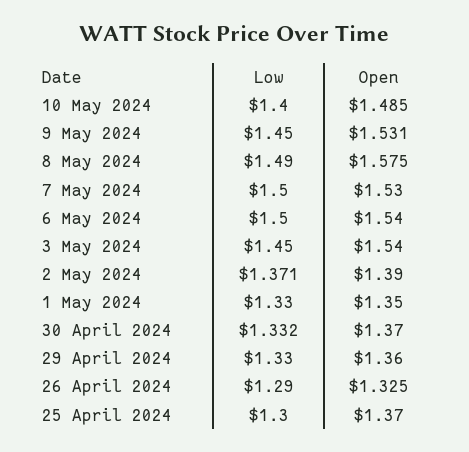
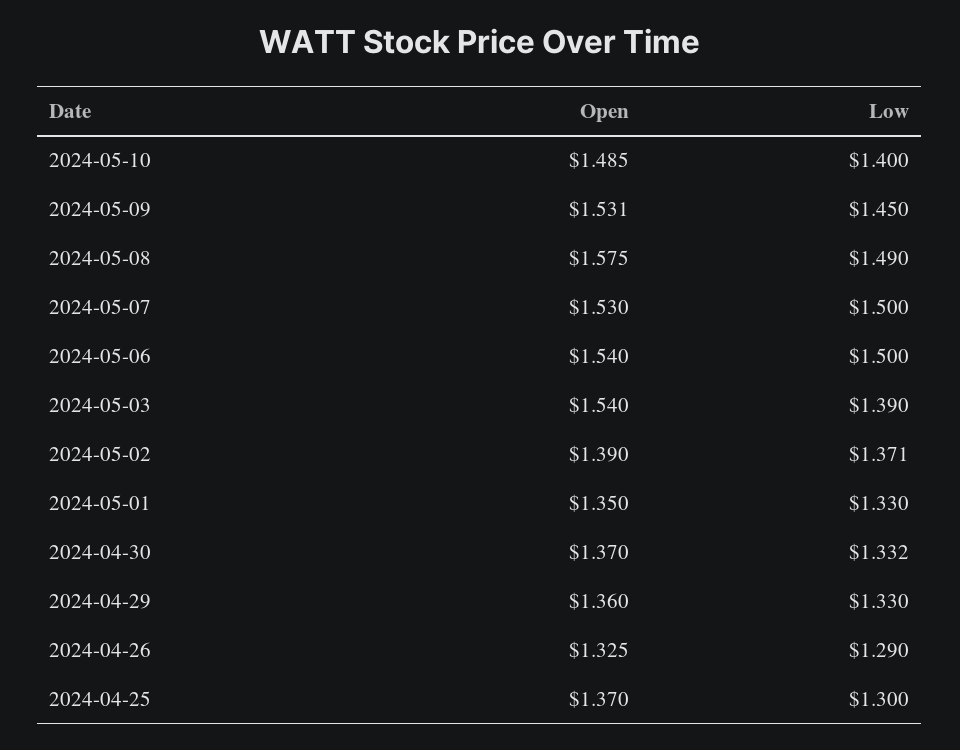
Low, 3 May 2024: 1.45 -> 1.39

